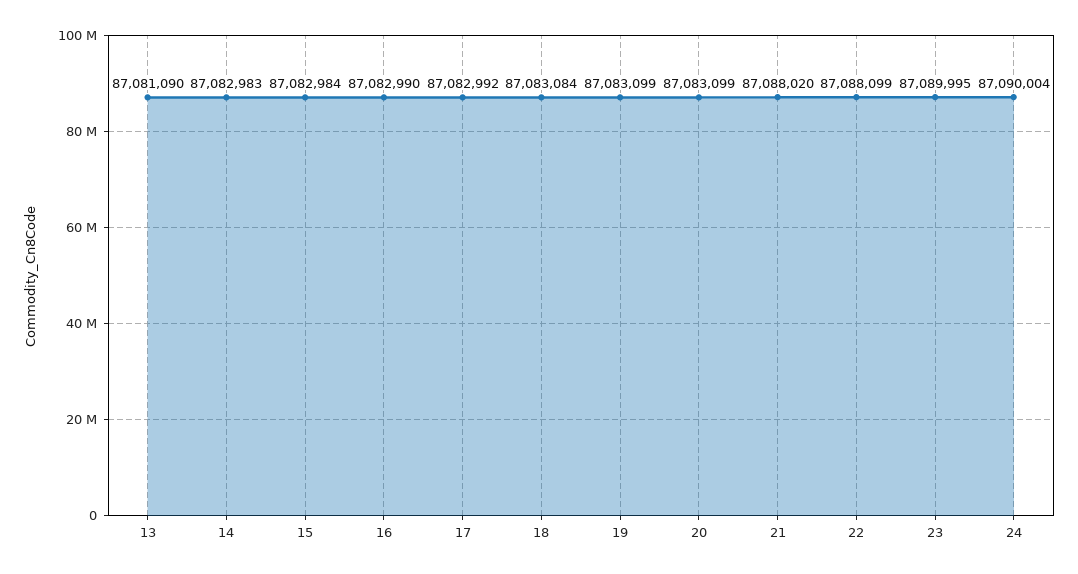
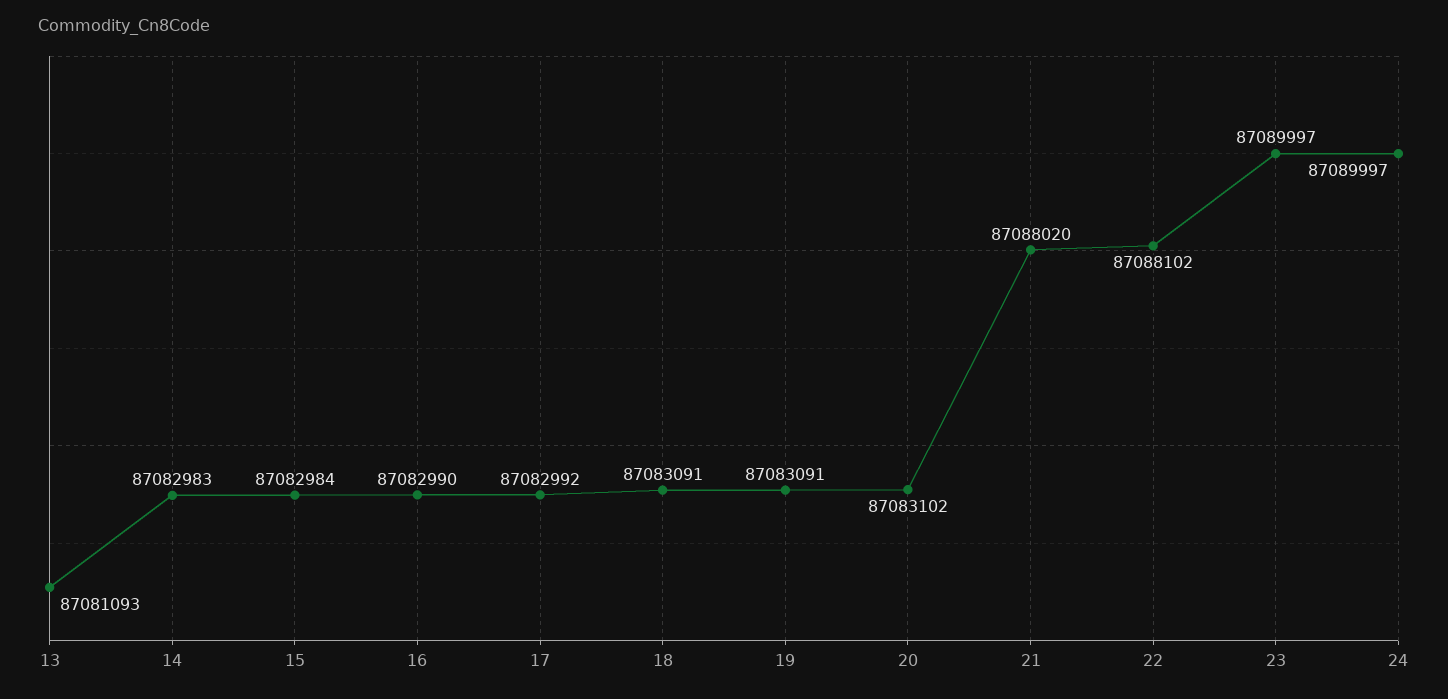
13: 87081090 -> 87081093
18: 87083084 -> 87083091
19: 87083099 -> 87083091
20: 87083099 -> 87083102
22: 87088099 -> 87088102
23: 87089995 -> 87089997
24: 87090004 -> 87089997

